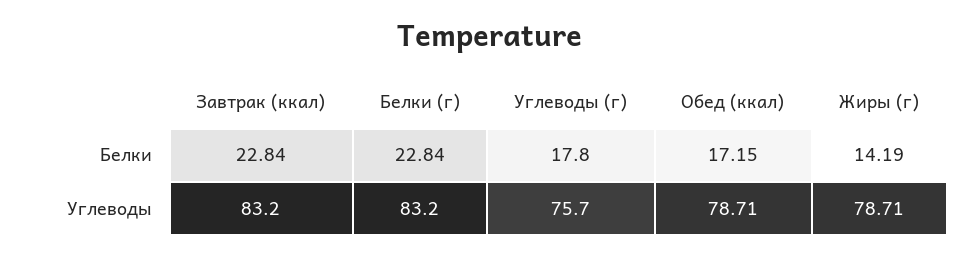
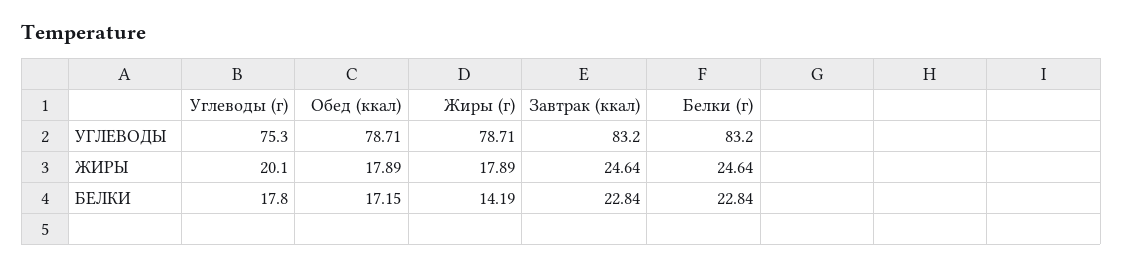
Углеводы (г), Углеводы: 75.7 -> 75.3
Углеводы (г), ЖИРЫ: none -> 20.1
Обед (ккал), ЖИРЫ: none -> 17.89
Жиры (г), ЖИРЫ: none -> 17.89
Завтрак (ккал), ЖИРЫ: none -> 24.64
Белки (г), ЖИРЫ: none -> 24.64

